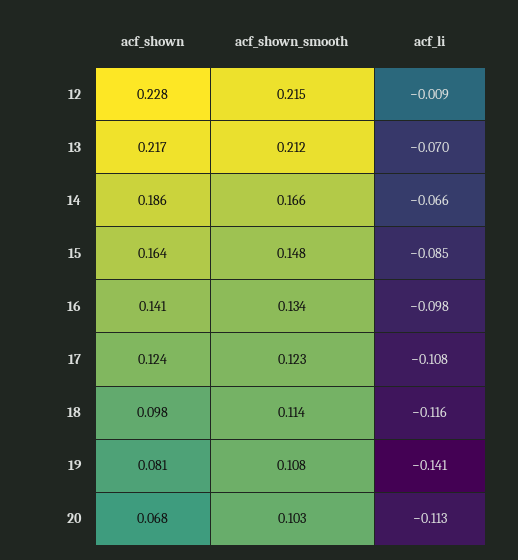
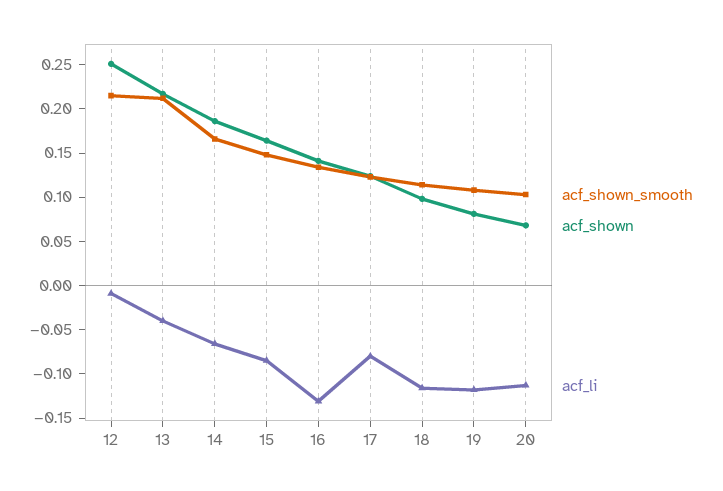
acf_shown, 12: 0.228 -> 0.25
acf_li, 13: -0.07 -> -0.04
acf_li, 16: -0.098 -> -0.13
acf_li, 17: -0.108 -> -0.08
acf_li, 19: -0.141 -> -0.12

